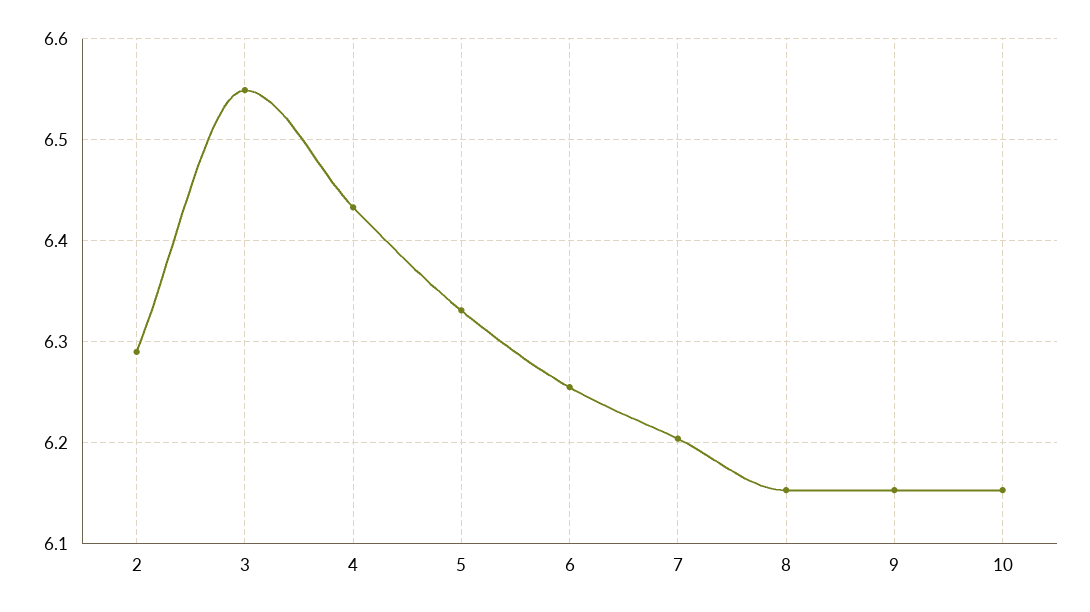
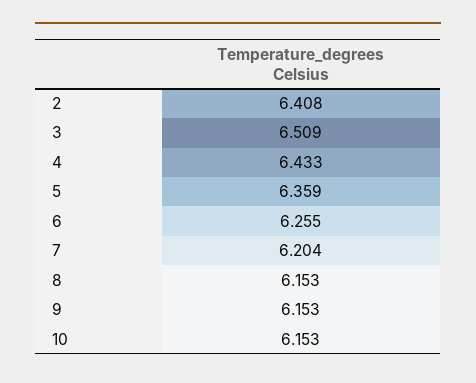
2: 6.29 -> 6.408
3: 6.55 -> 6.509
5: 6.33 -> 6.359

